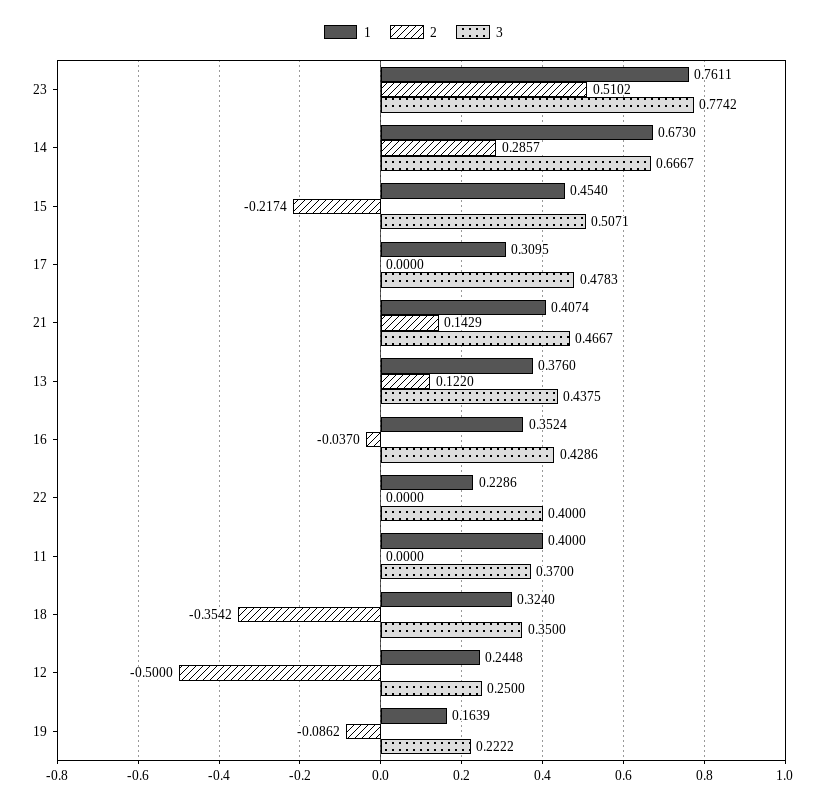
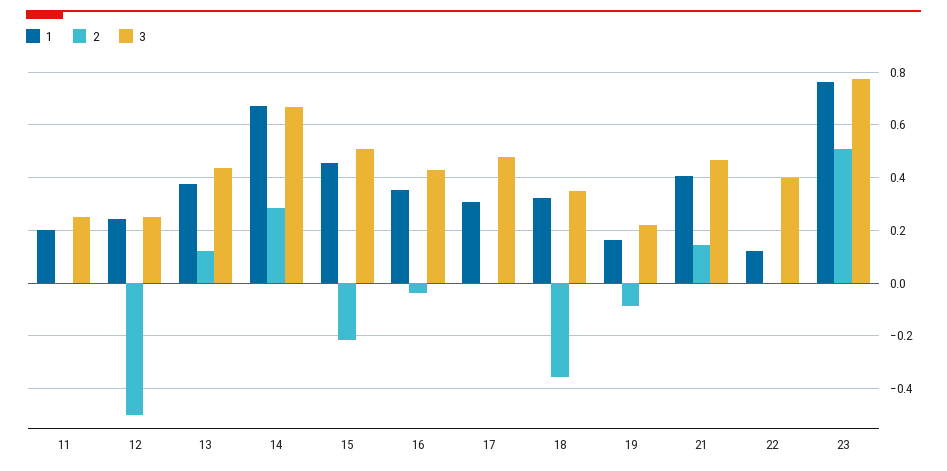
1, 22: 0.2286 -> 0.125
1, 11: 0.4 -> 0.2
3, 11: 0.37 -> 0.25

